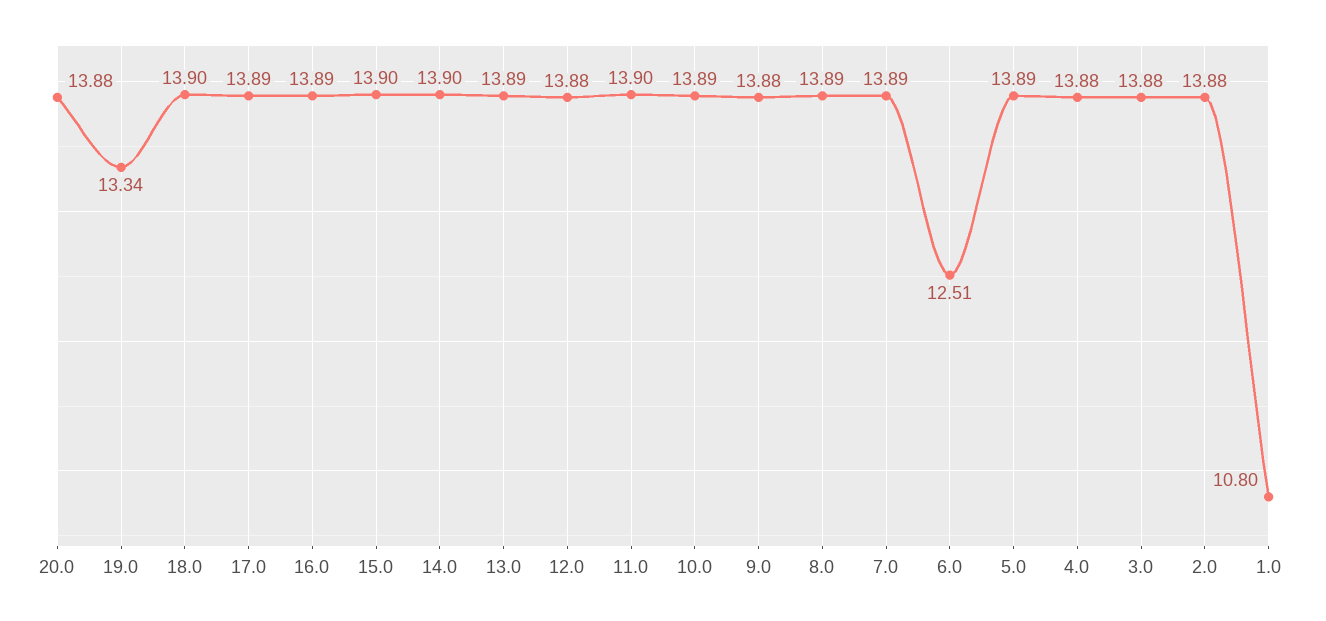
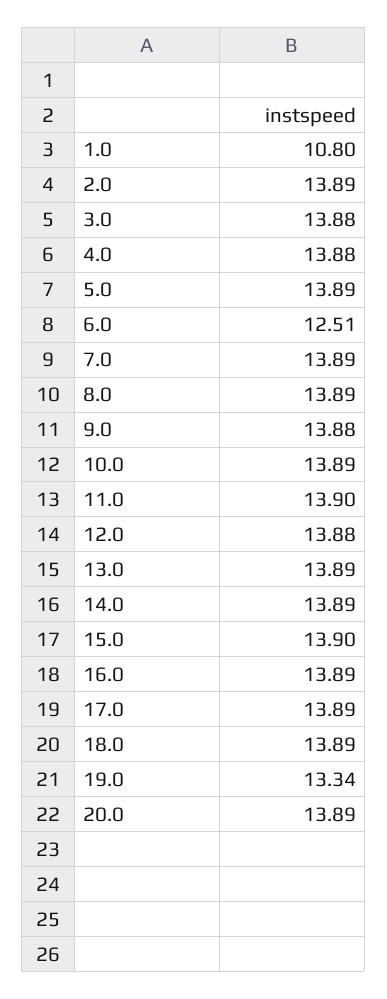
20.0: 13.88 -> 13.89
18.0: 13.9 -> 13.89
14.0: 13.9 -> 13.89
2.0: 13.88 -> 13.89

